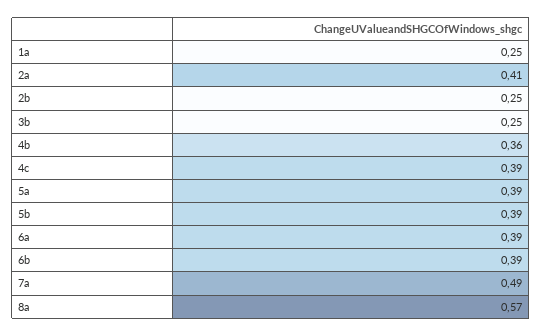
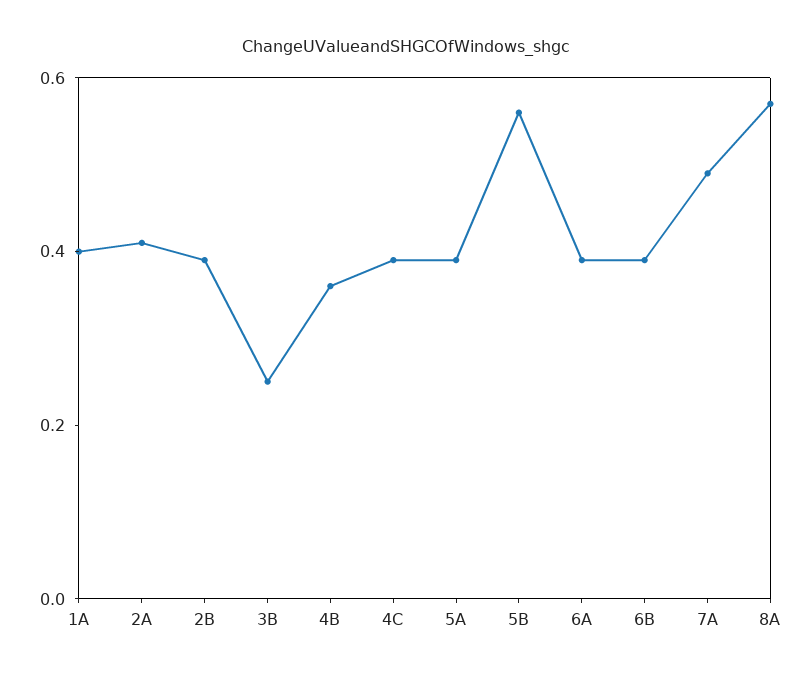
1a: 0.25 -> 0.4
2b: 0.25 -> 0.4
5b: 0.39 -> 0.55

